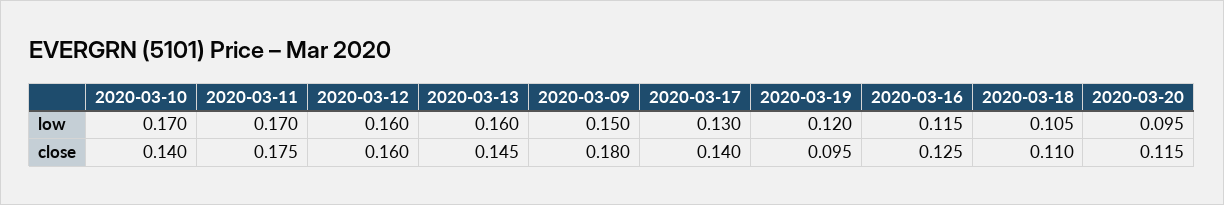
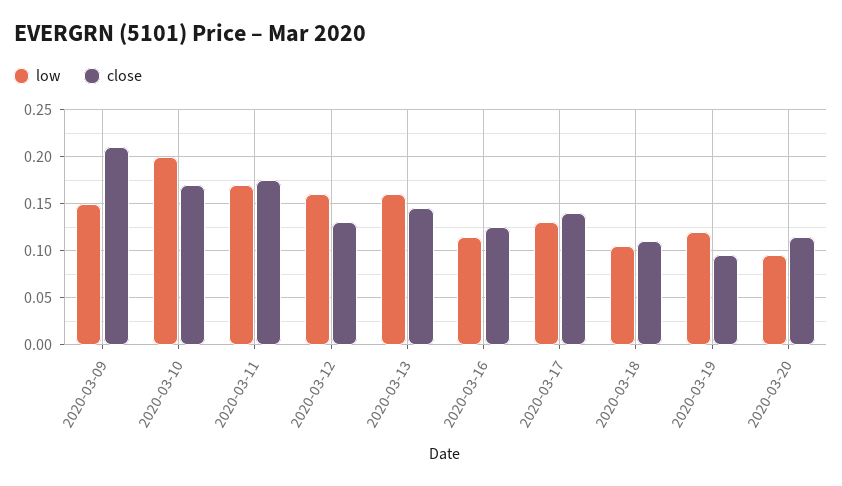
low, 2020-03-10: 0.17 -> 0.2
close, 2020-03-10: 0.14 -> 0.17
close, 2020-03-12: 0.16 -> 0.13
close, 2020-03-09: 0.18 -> 0.21

